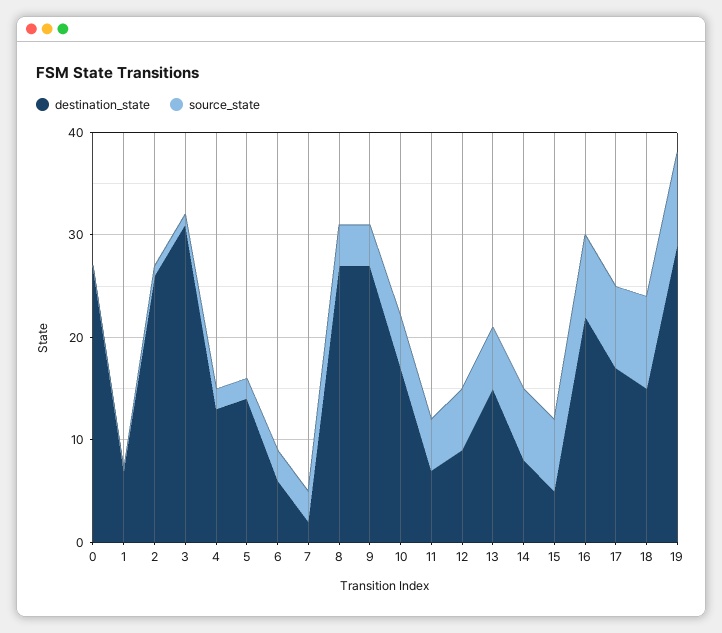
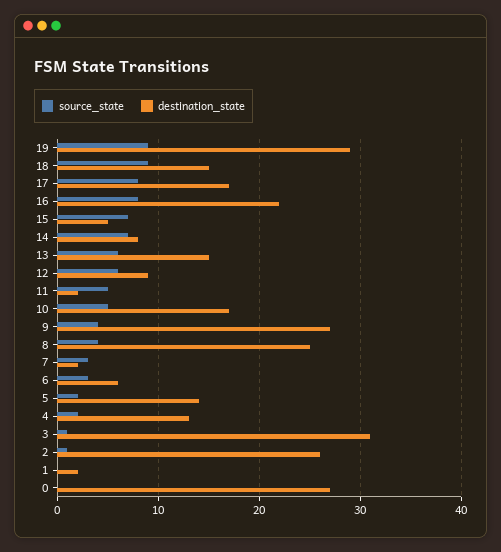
destination_state, 1: 7 -> 2
destination_state, 8: 27 -> 25
destination_state, 11: 7 -> 2

